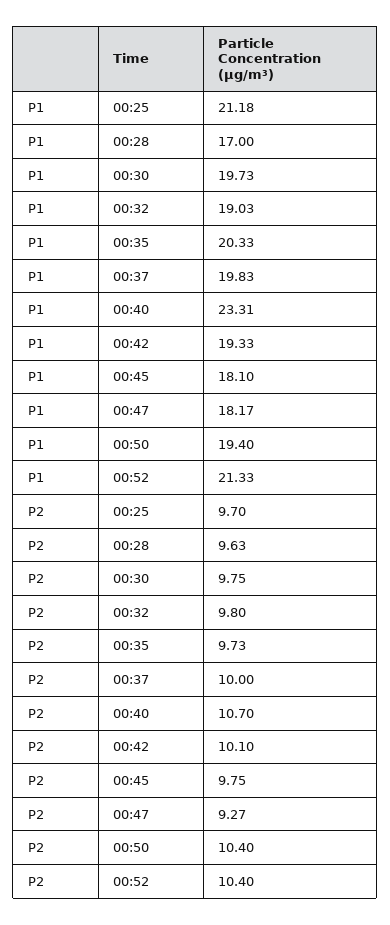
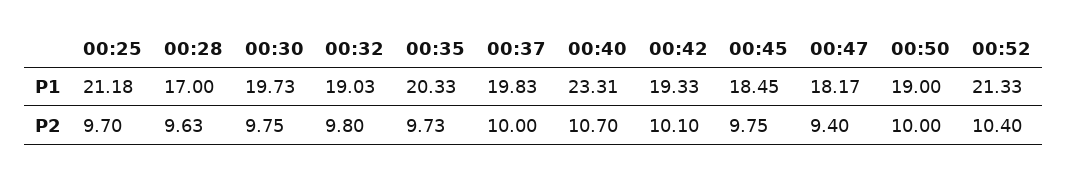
P1, 00:45: 18.1 -> 18.45
P1, 00:50: 19.4 -> 19
P2, 00:47: 9.27 -> 9.4
P2, 00:50: 10.4 -> 10

